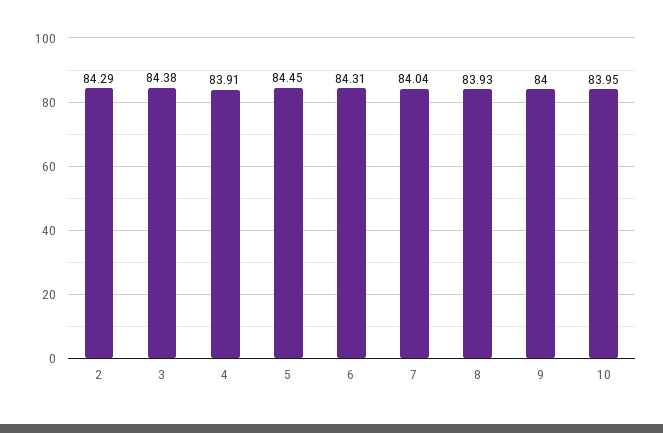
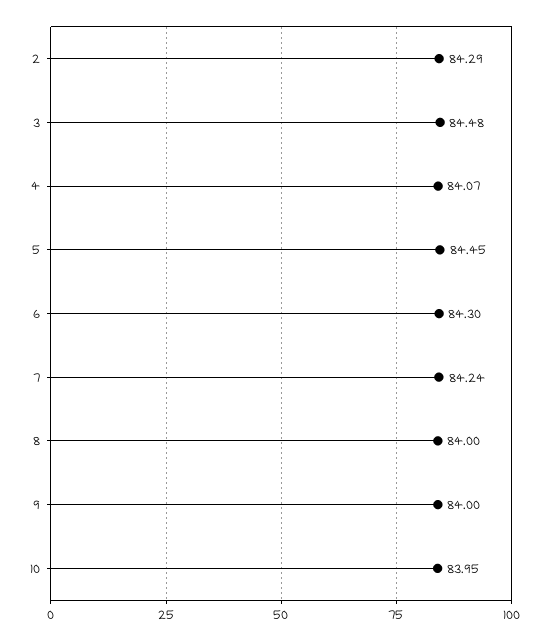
3: 84.38 -> 84.48
4: 83.91 -> 84.07
6: 84.31 -> 84.3
7: 84.04 -> 84.24
8: 83.93 -> 84

